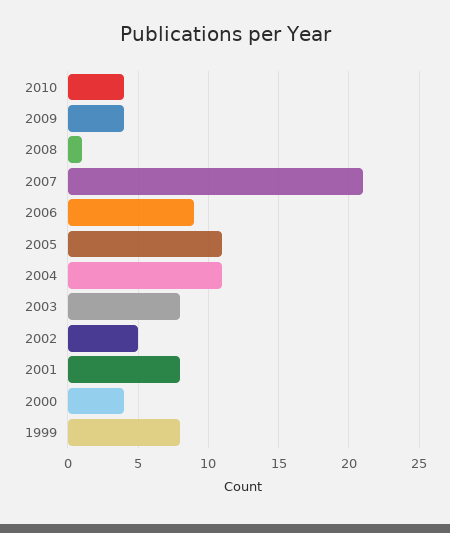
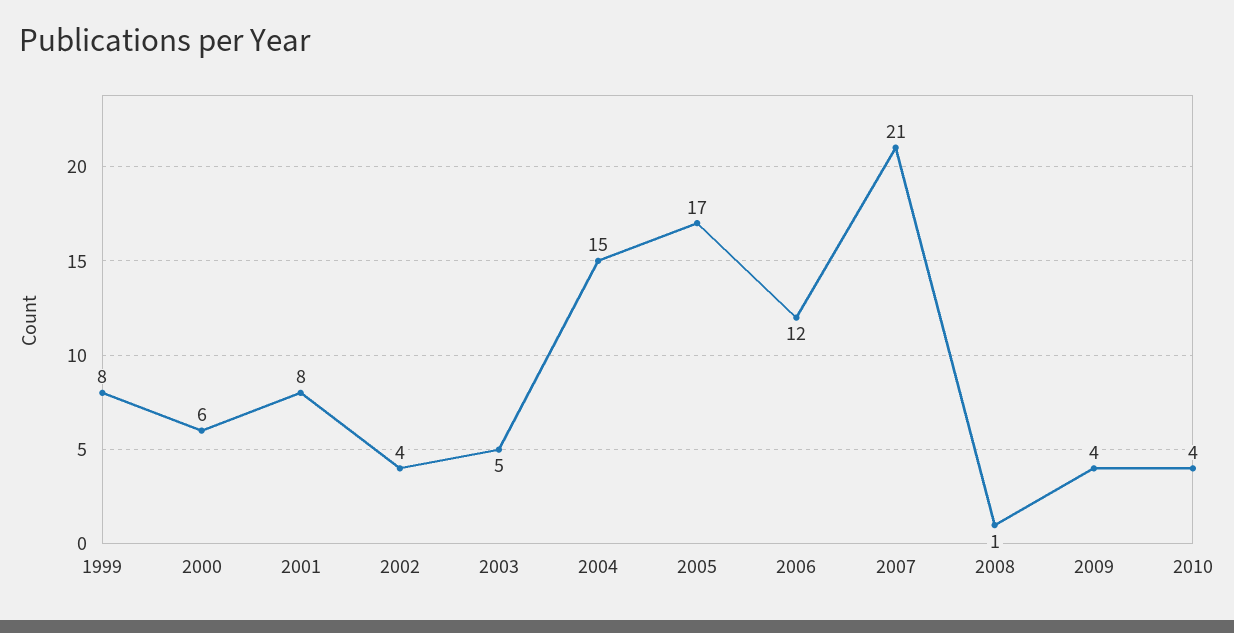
2006: 9 -> 12
2005: 11 -> 17
2004: 11 -> 15
2003: 8 -> 5
2002: 5 -> 4
2000: 4 -> 6

